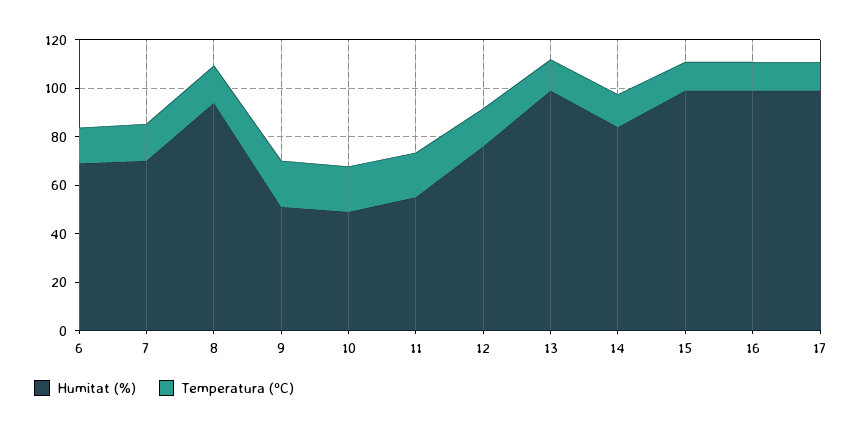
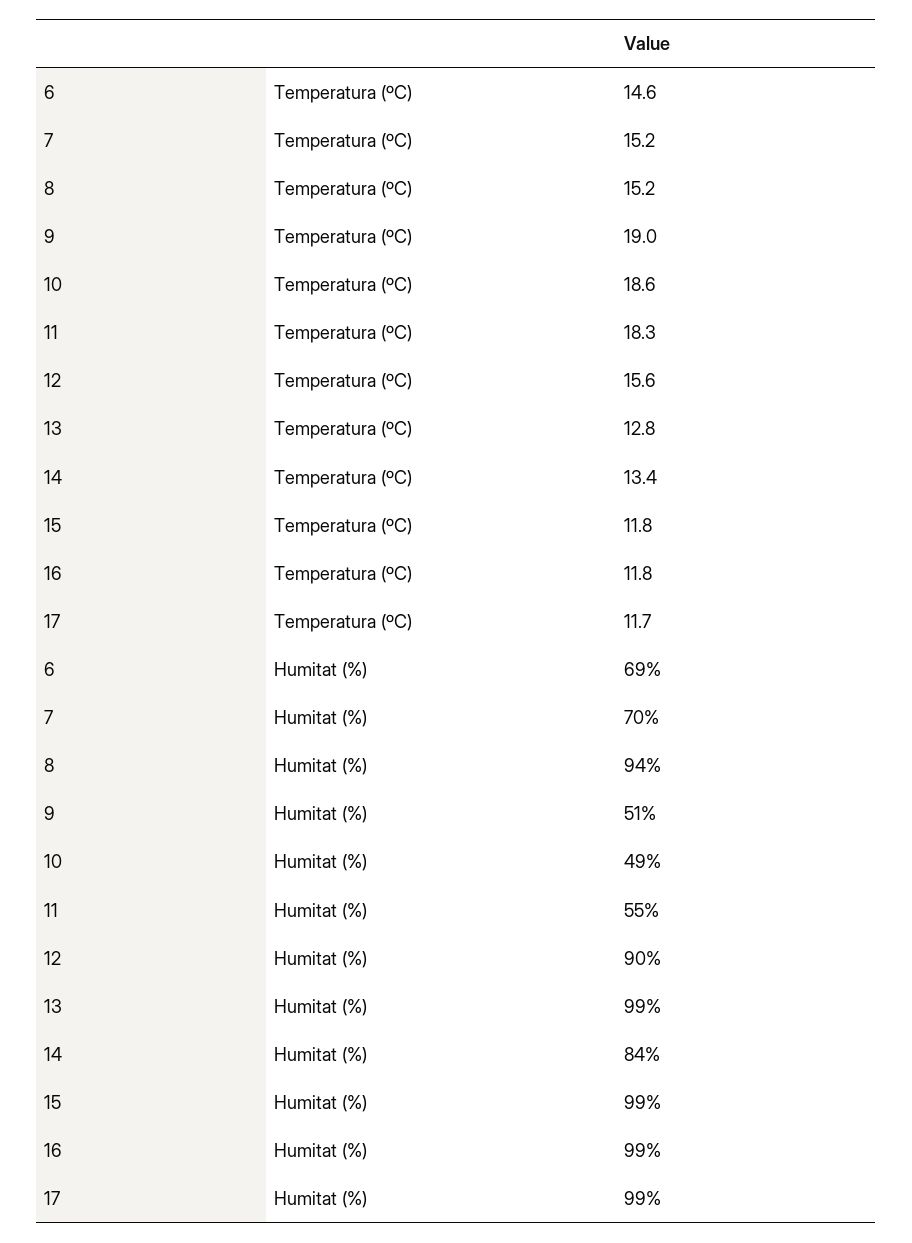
Humitat (%), 12: 75 -> 90

